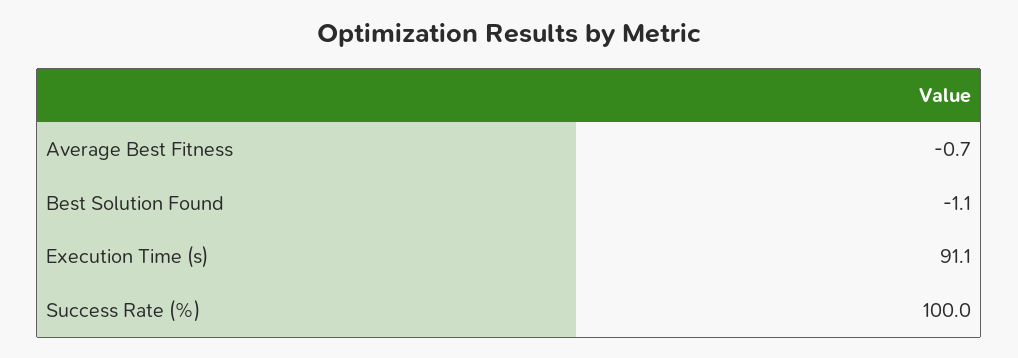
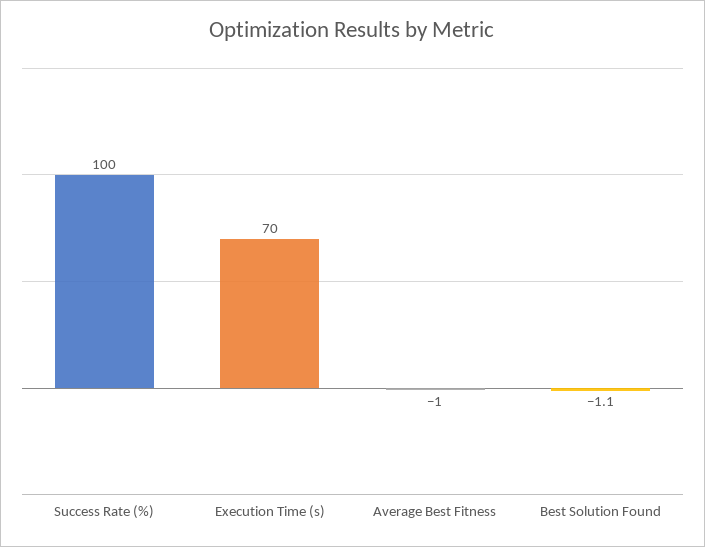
Average Best Fitness: -0.7 -> -1
Execution Time (s): 91.1 -> 70

